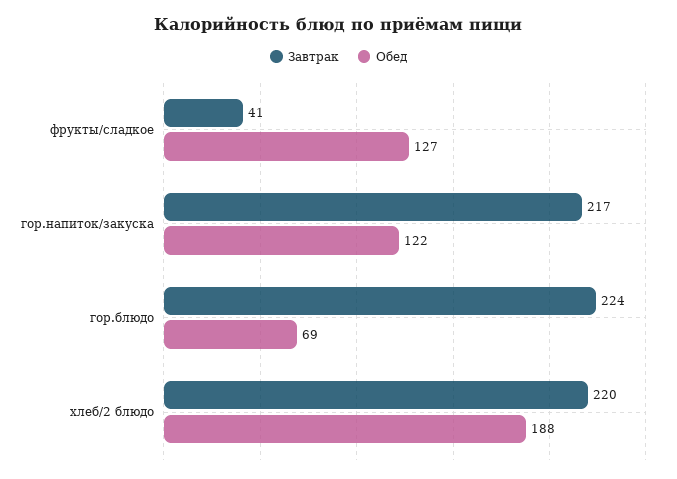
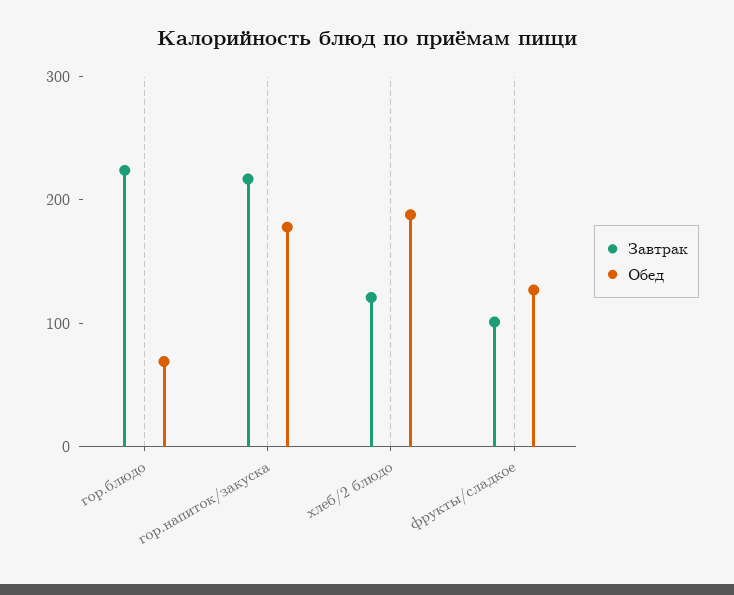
Завтрак, фрукты/сладкое: 41 -> 100
Обед, гор.напиток/закуска: 122 -> 180
Завтрак, хлеб/2 блюдо: 220 -> 120

